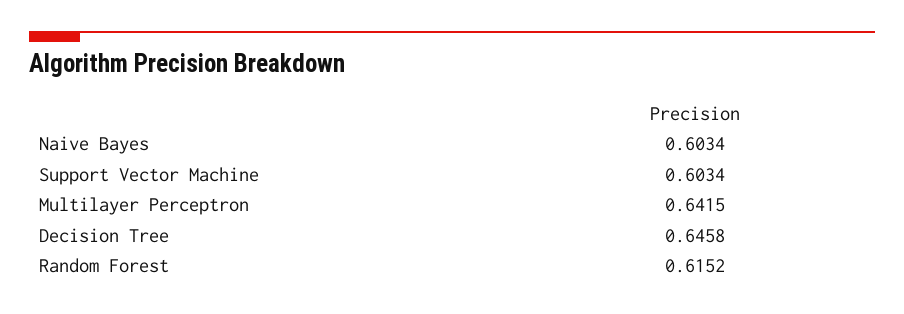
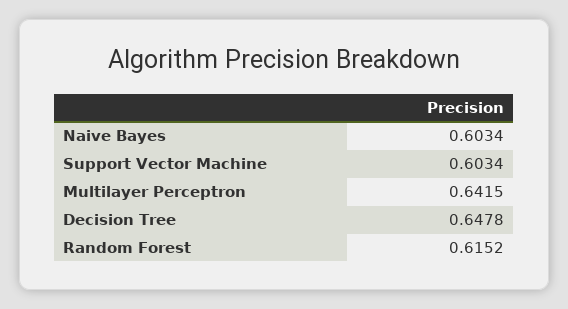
Decision Tree: 0.6458 -> 0.6478

